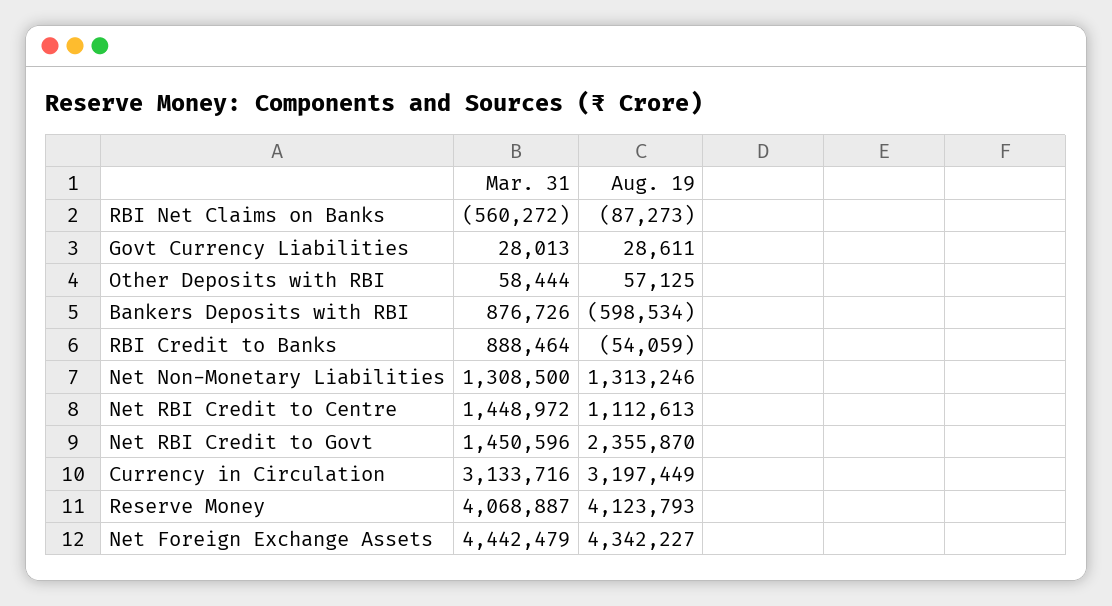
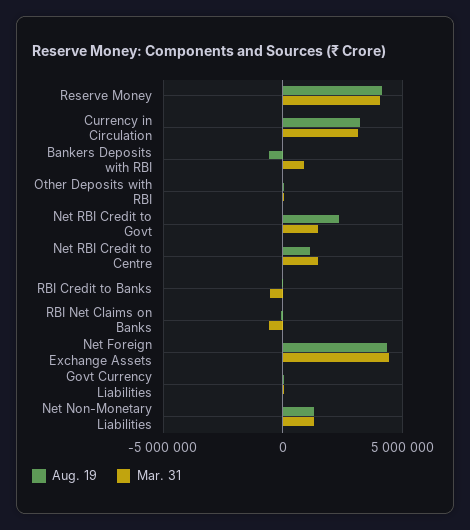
Mar. 31, RBI Credit to Banks: 888464 -> -500000

